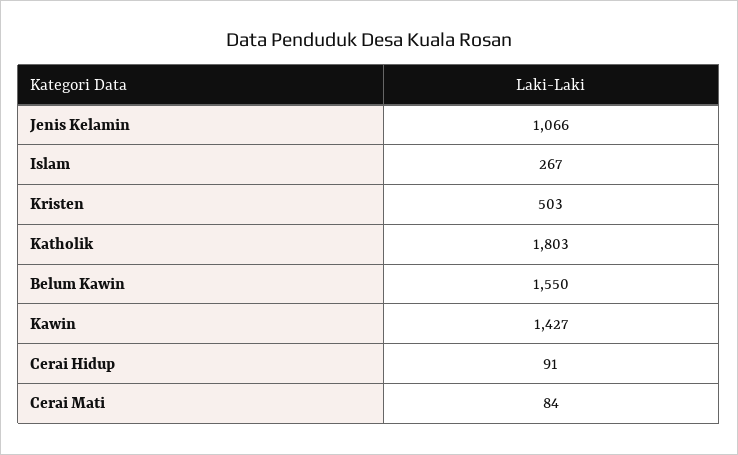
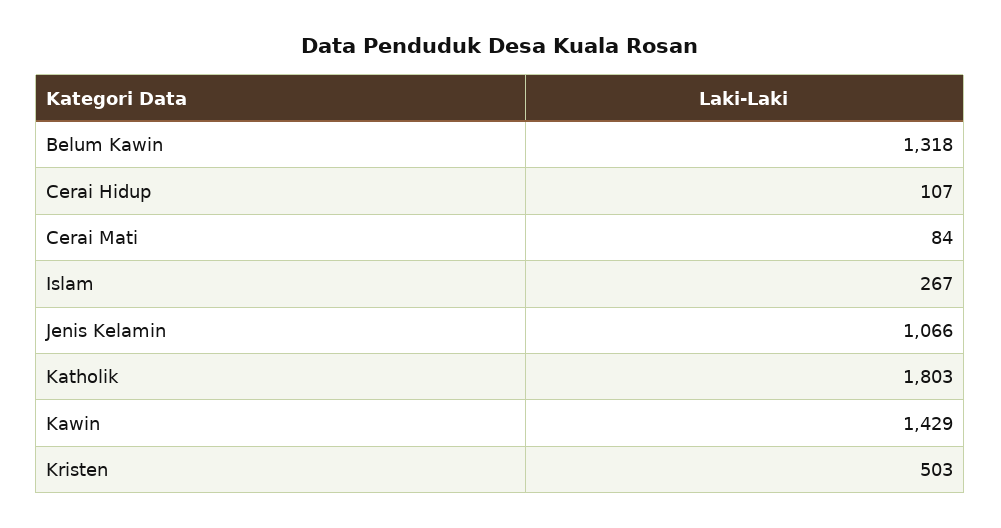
Belum Kawin: 1550 -> 1318
Kawin: 1427 -> 1429
Cerai Hidup: 91 -> 107

